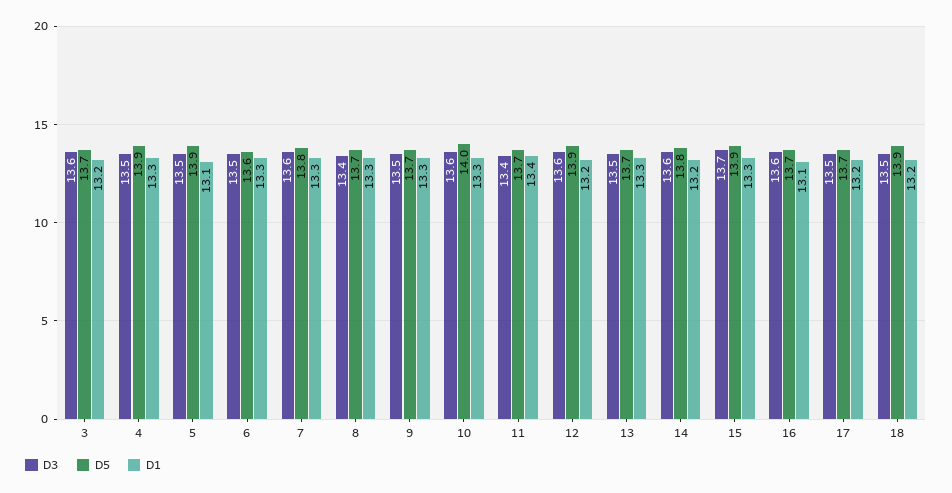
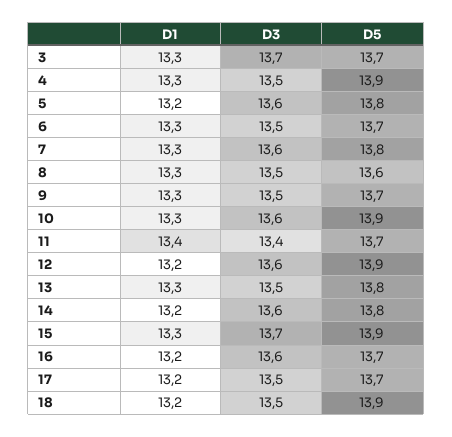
D3, 3: 13.6 -> 13.7
D1, 3: 13.2 -> 13.3
D3, 5: 13.5 -> 13.6
D5, 5: 13.9 -> 13.8
D1, 5: 13.1 -> 13.2
D5, 6: 13.6 -> 13.7
D3, 8: 13.4 -> 13.5
D5, 8: 13.7 -> 13.6
D5, 10: 14 -> 13.9
D5, 13: 13.7 -> 13.8
D1, 16: 13.1 -> 13.2

